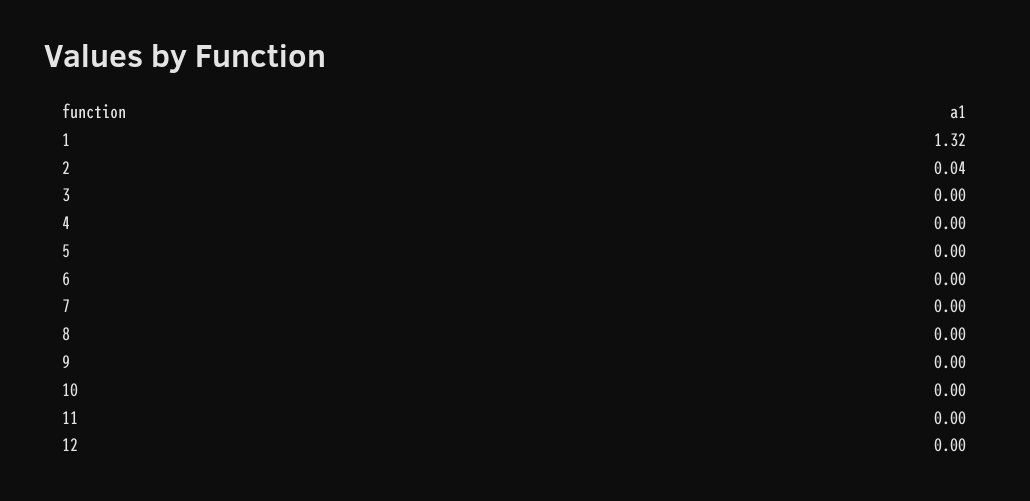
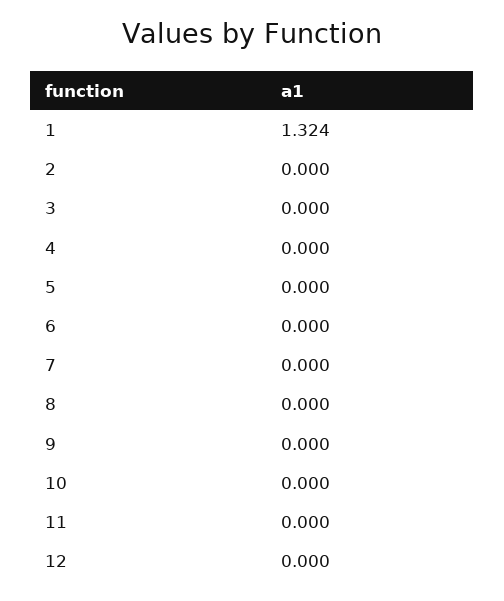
2: 0.04 -> 0

